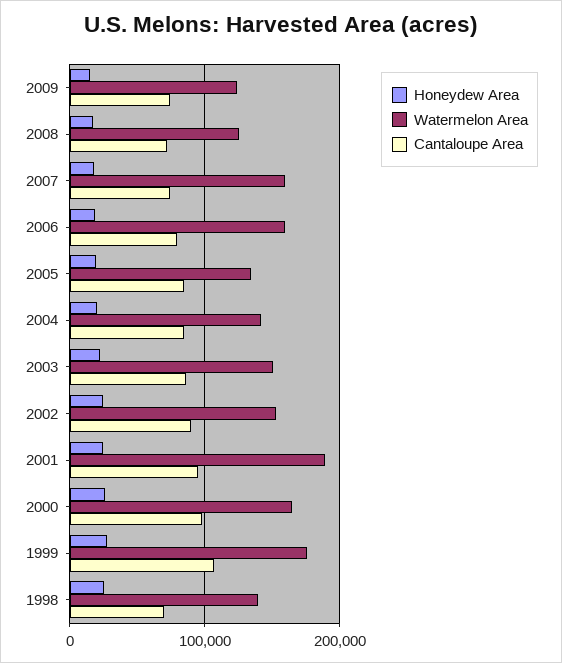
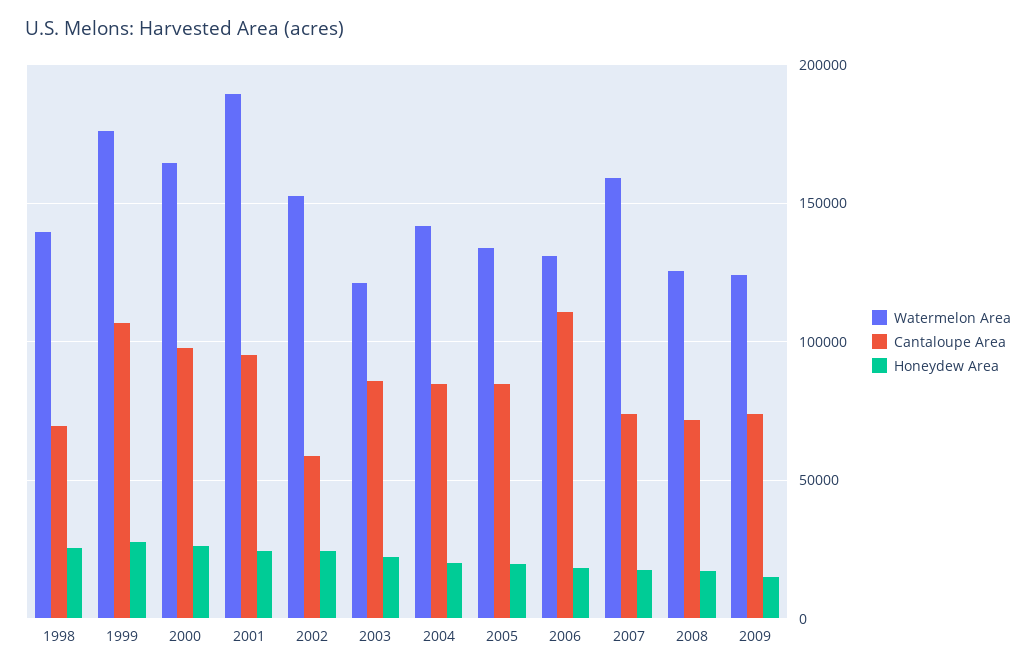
Watermelon Area, 2006: 160000 -> 130000
Cantaloupe Area, 2006: 80000 -> 110000
Watermelon Area, 2003: 150000 -> 120000
Cantaloupe Area, 2002: 90000 -> 60000

